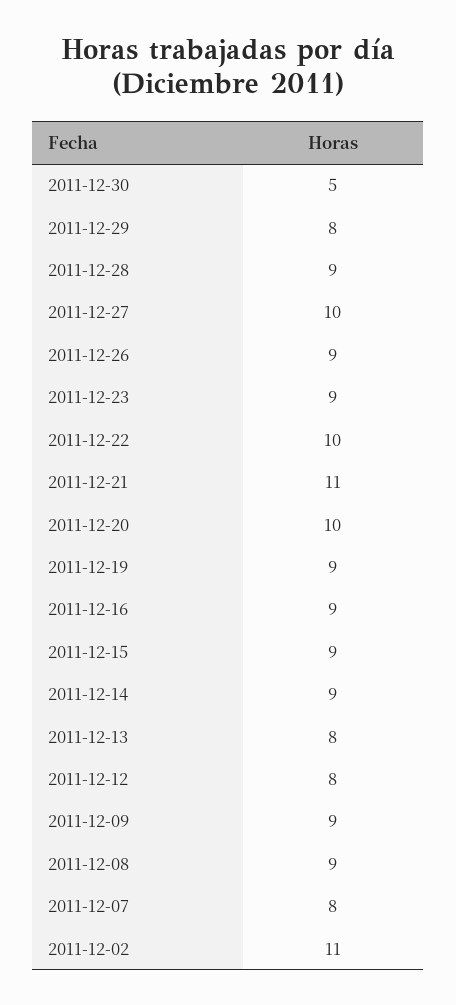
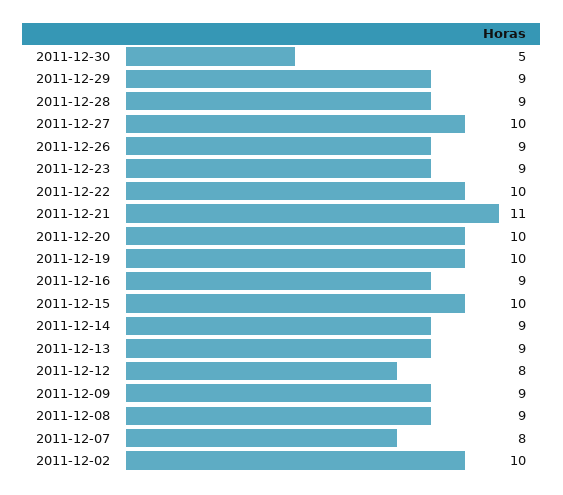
2011-12-29: 8 -> 9
2011-12-19: 9 -> 10
2011-12-15: 9 -> 10
2011-12-13: 8 -> 9
2011-12-02: 11 -> 10

